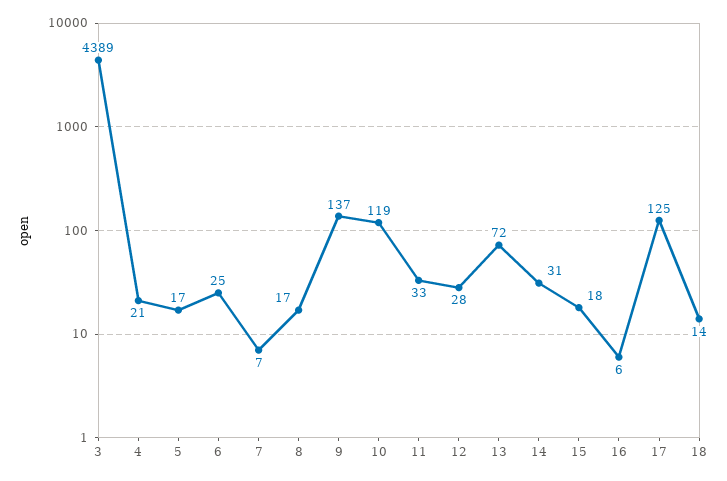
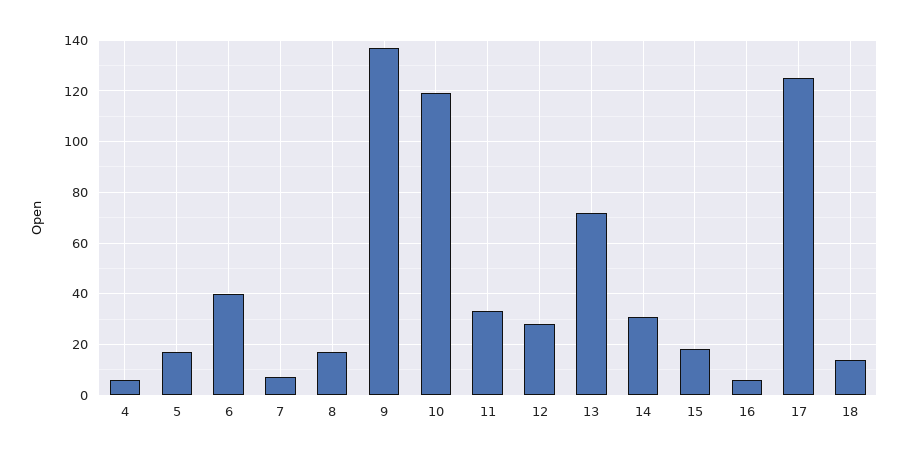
3: 4389 -> none
4: 21 -> 5
6: 25 -> 40

